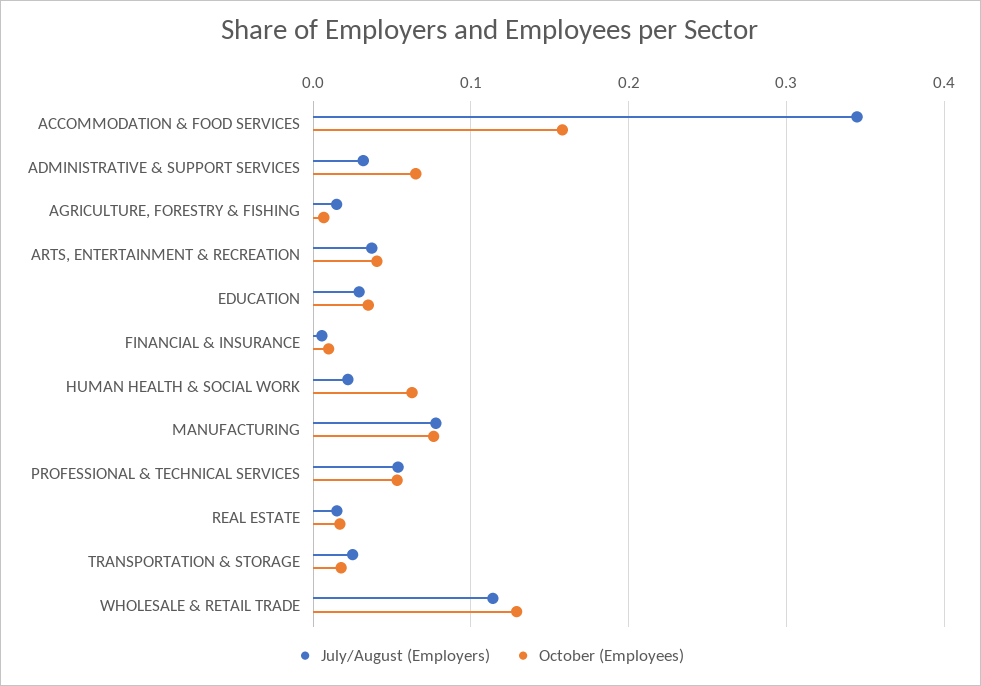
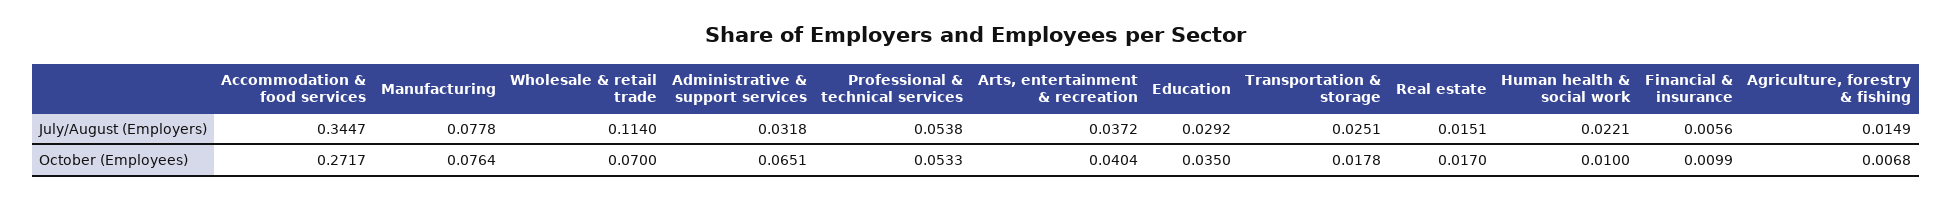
October (Employees), ACCOMMODATION & FOOD SERVICES: 0.16 -> 0.2717
October (Employees), HUMAN HEALTH & SOCIAL WORK: 0.06 -> 0.01
October (Employees), WHOLESALE & RETAIL TRADE: 0.13 -> 0.07

